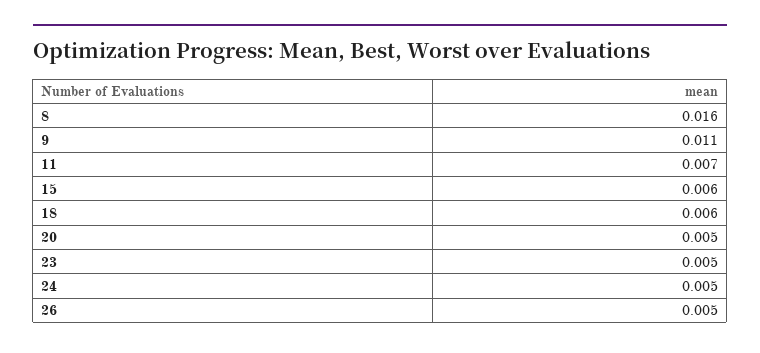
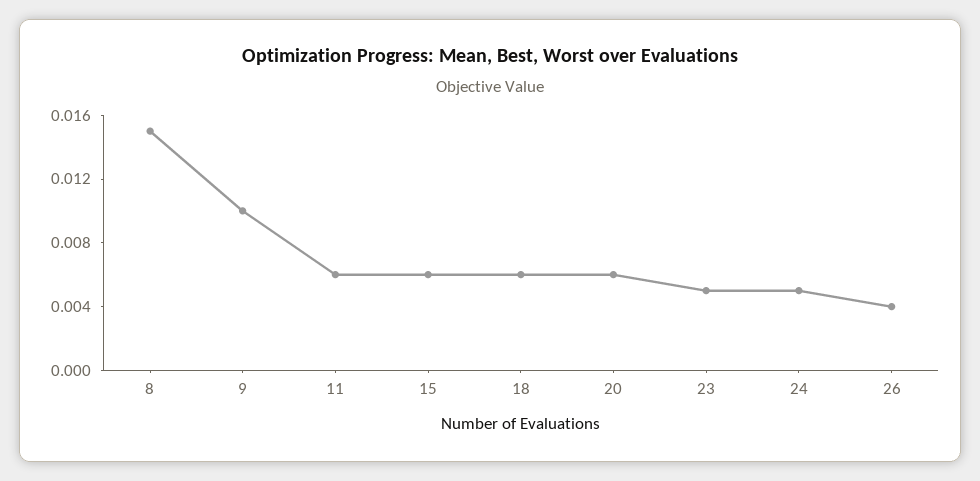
8: 0.016 -> 0.015
9: 0.011 -> 0.01
11: 0.007 -> 0.006
20: 0.005 -> 0.006
26: 0.005 -> 0.004

